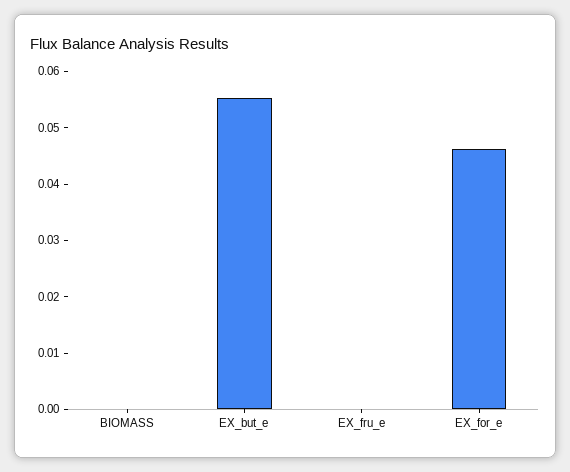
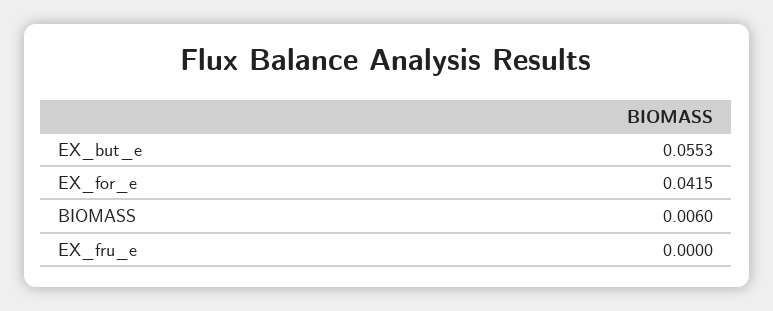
BIOMASS: 0 -> 0.006
EX_for_e: 0.046 -> 0.0415

